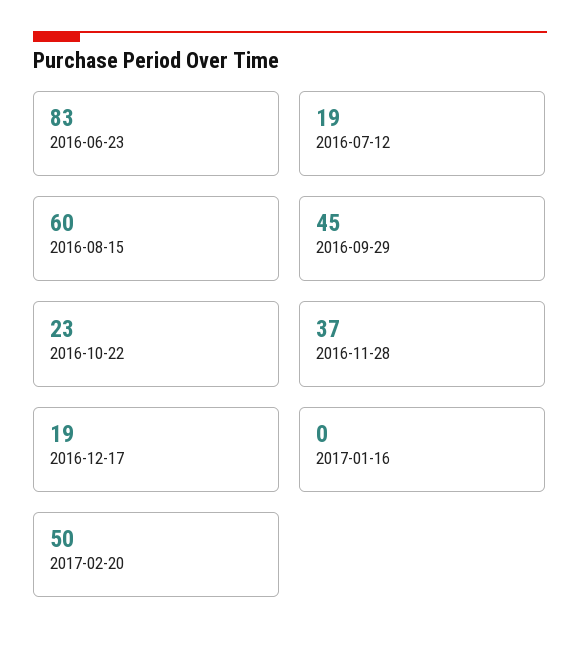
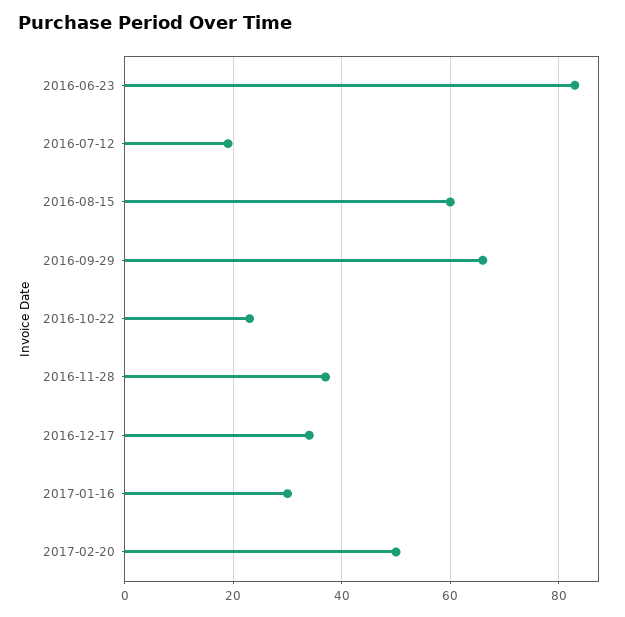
2016-09-29: 45 -> 65
2016-12-17: 19 -> 35
2017-01-16: 0 -> 30

